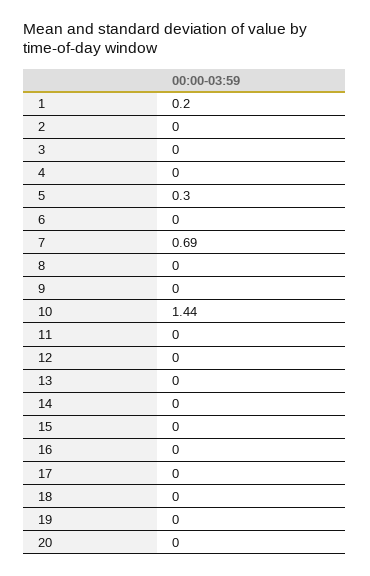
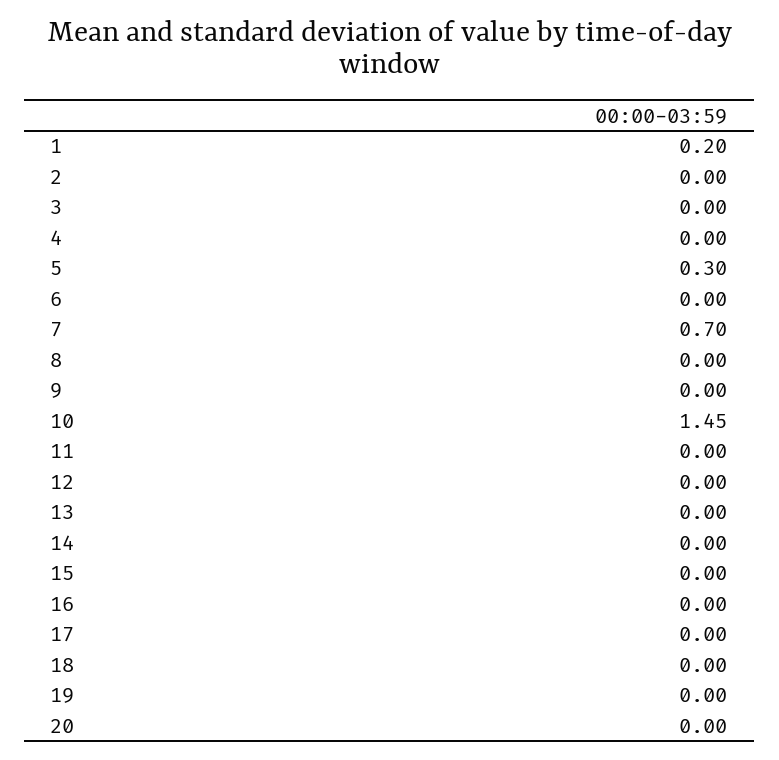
7: 0.69 -> 0.7
10: 1.44 -> 1.45

